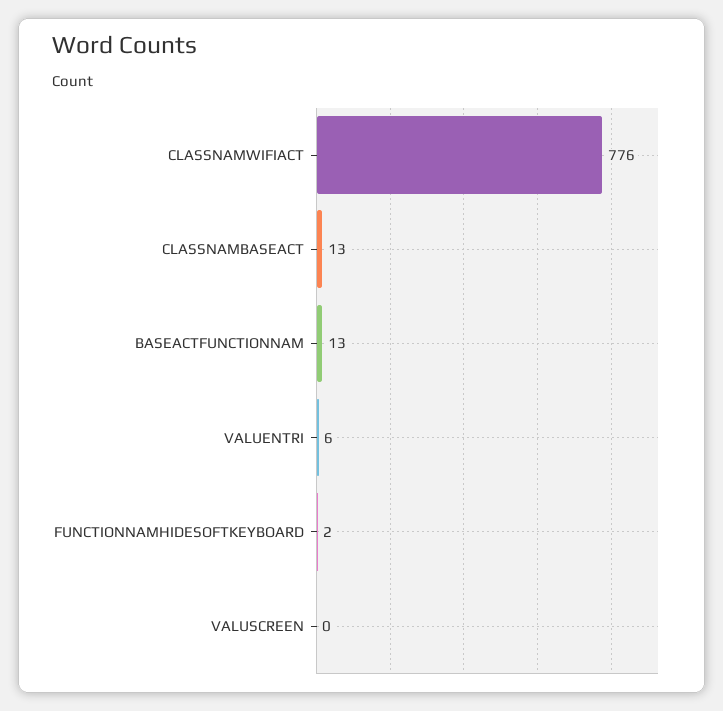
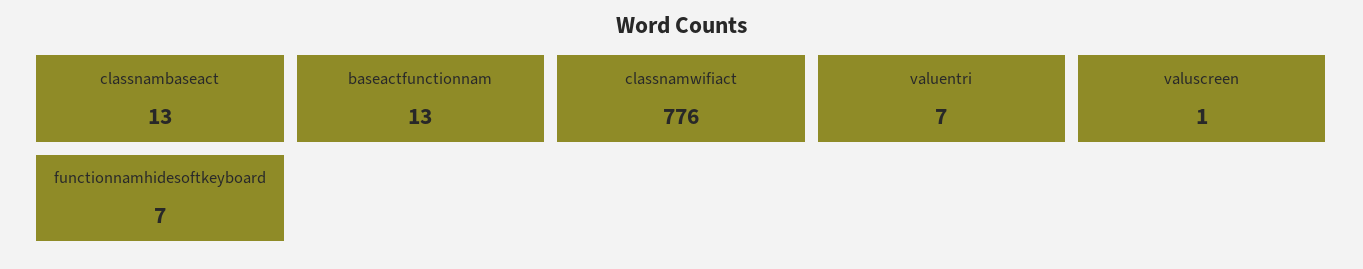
VALUENTRI: 6 -> 7
FUNCTIONNAMHIDESOFTKEYBOARD: 2 -> 7
VALUSCREEN: 0 -> 1

